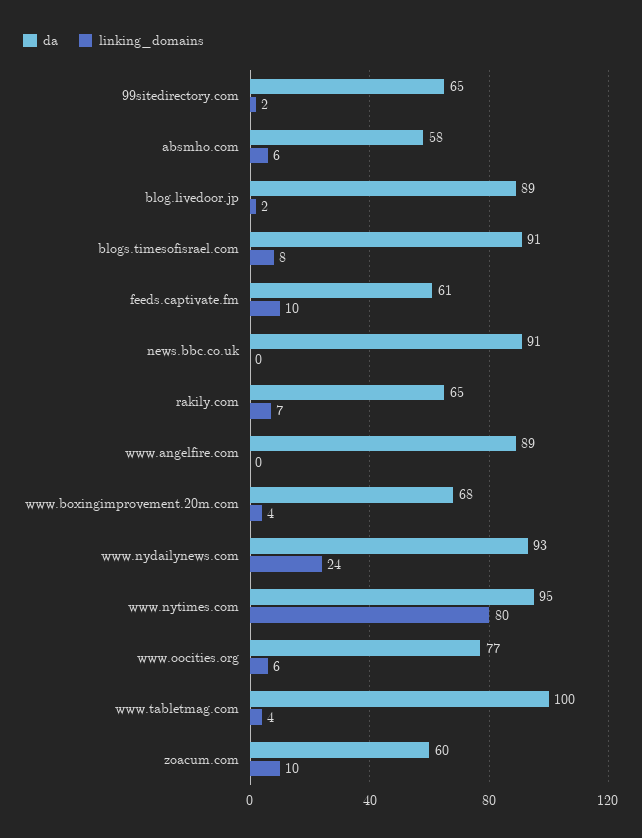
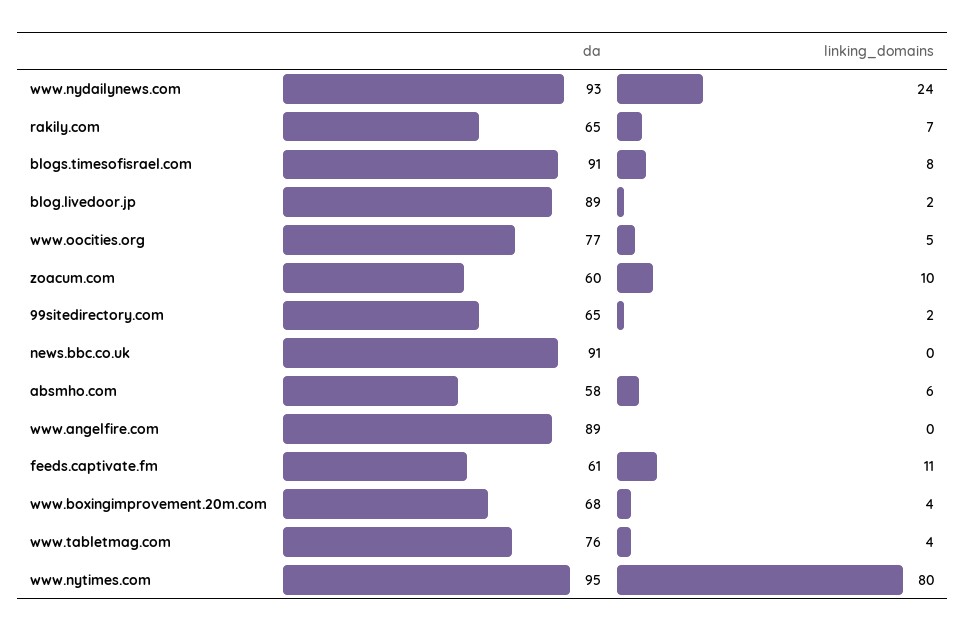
linking_domains, feeds.captivate.fm: 10 -> 11
linking_domains, www.oocities.org: 6 -> 5
da, www.tabletmag.com: 100 -> 76

